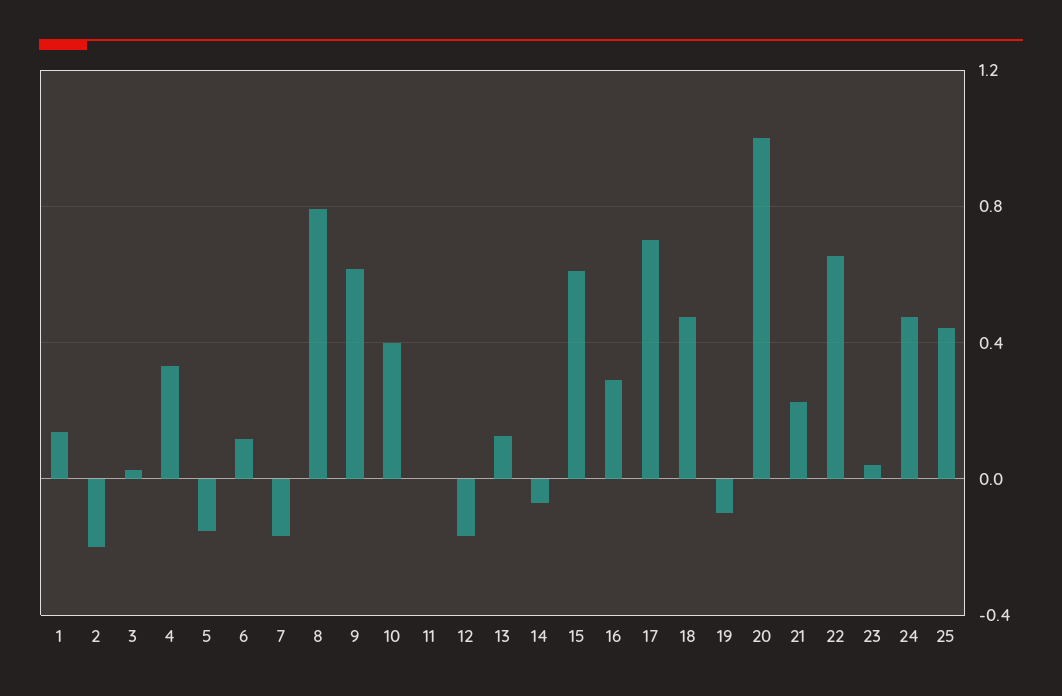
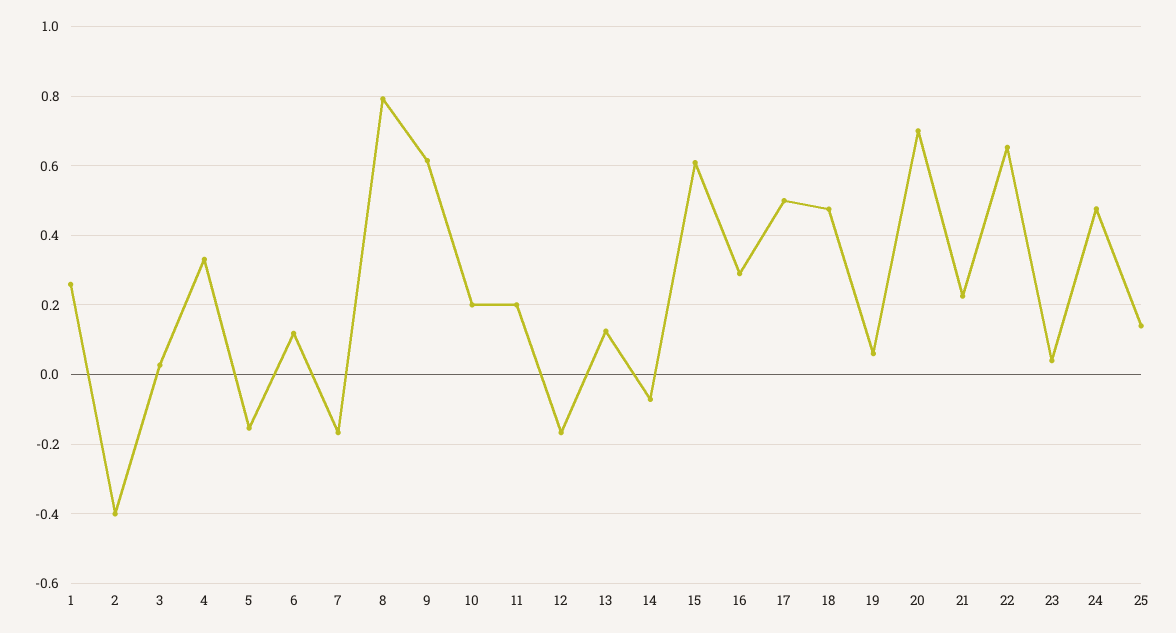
1: 0.15 -> 0.26
2: -0.2 -> -0.4
10: 0.4 -> 0.2
11: 0 -> 0.2
17: 0.7 -> 0.5
19: -0.1 -> 0.06
20: 1 -> 0.7
25: 0.45 -> 0.14

